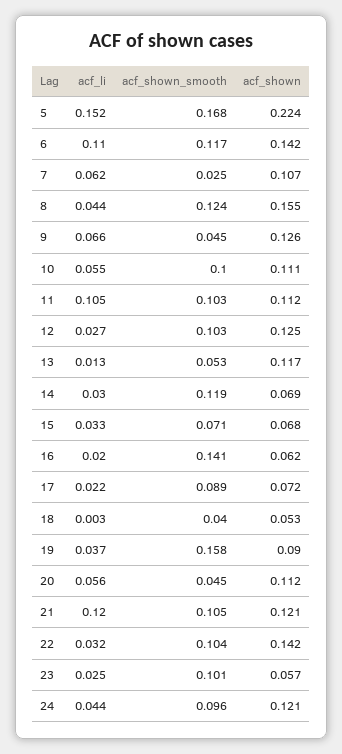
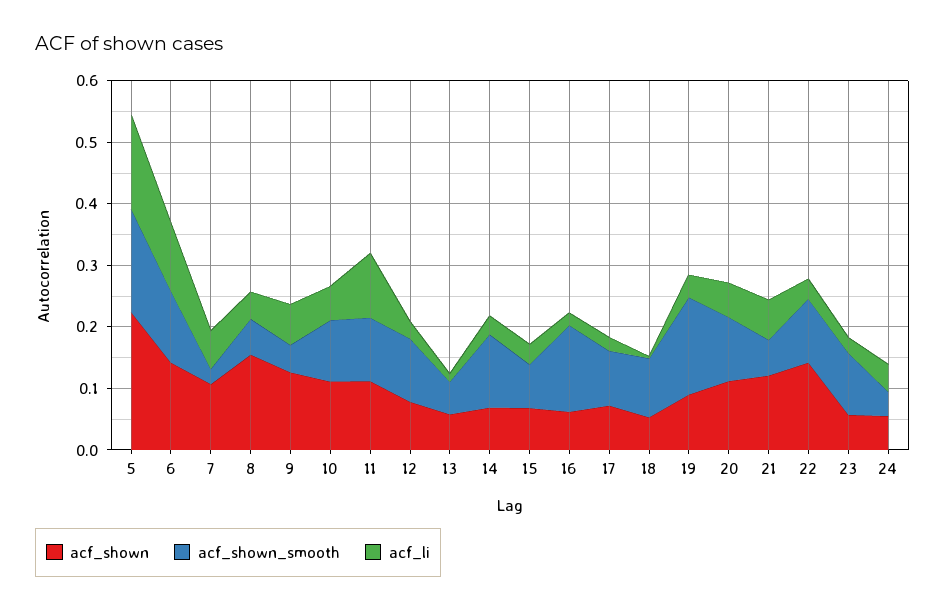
acf_shown_smooth, 8: 0.124 -> 0.06
acf_shown, 12: 0.125 -> 0.08
acf_shown, 13: 0.117 -> 0.06
acf_shown_smooth, 18: 0.04 -> 0.1
acf_shown_smooth, 20: 0.045 -> 0.1
acf_li, 21: 0.12 -> 0.06
acf_shown_smooth, 21: 0.105 -> 0.06
acf_shown_smooth, 24: 0.096 -> 0.04
acf_shown, 24: 0.121 -> 0.06

